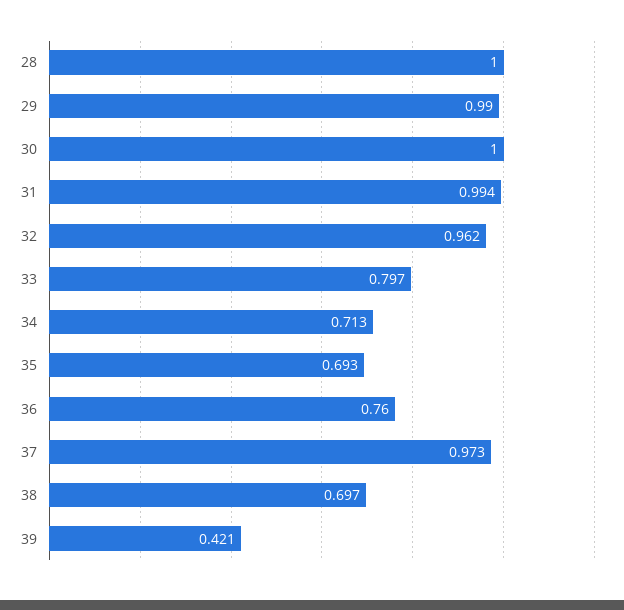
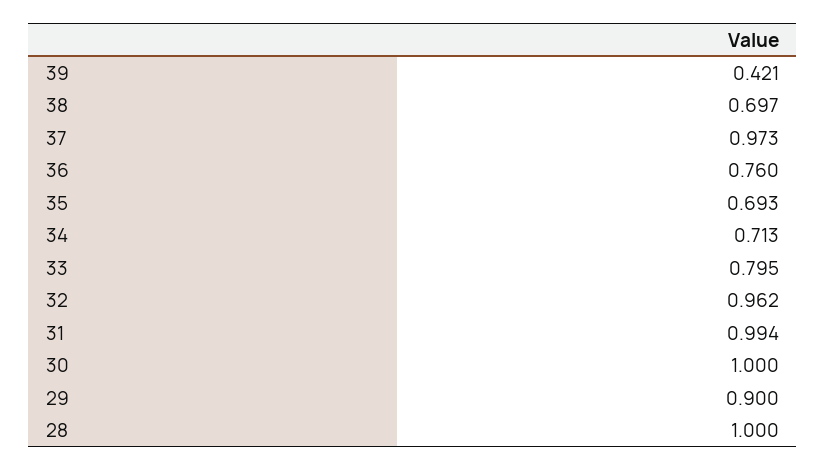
29: 0.99 -> 0.9
33: 0.797 -> 0.795

